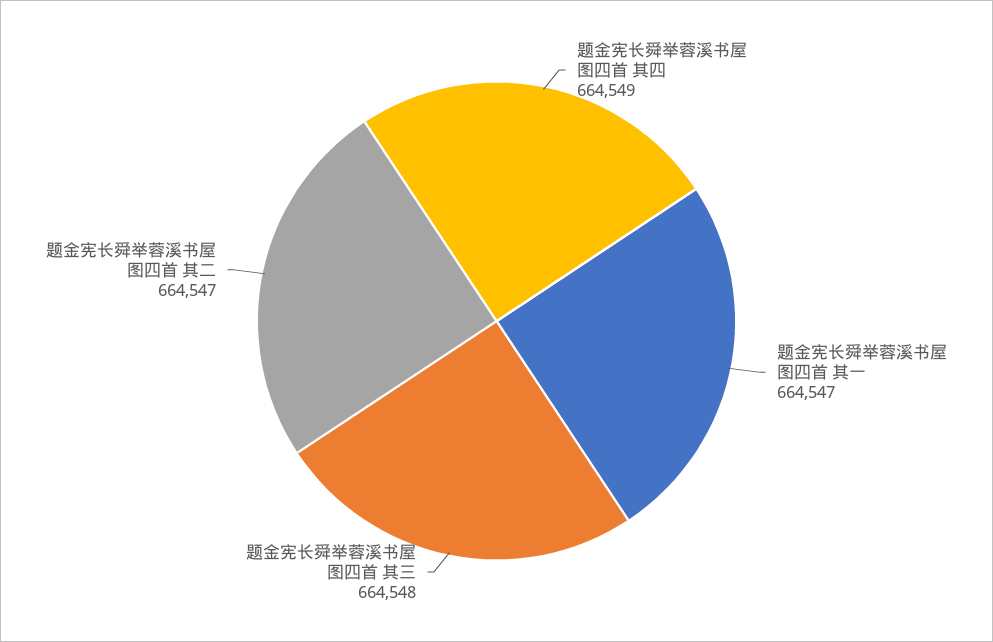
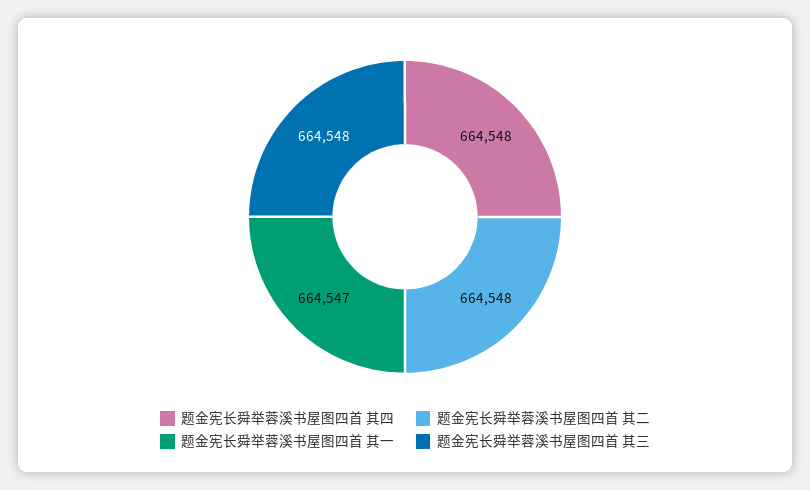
题金宪长舜举蓉溪书屋图四首 其四: 664549 -> 664548
题金宪长舜举蓉溪书屋图四首 其二: 664547 -> 664548

